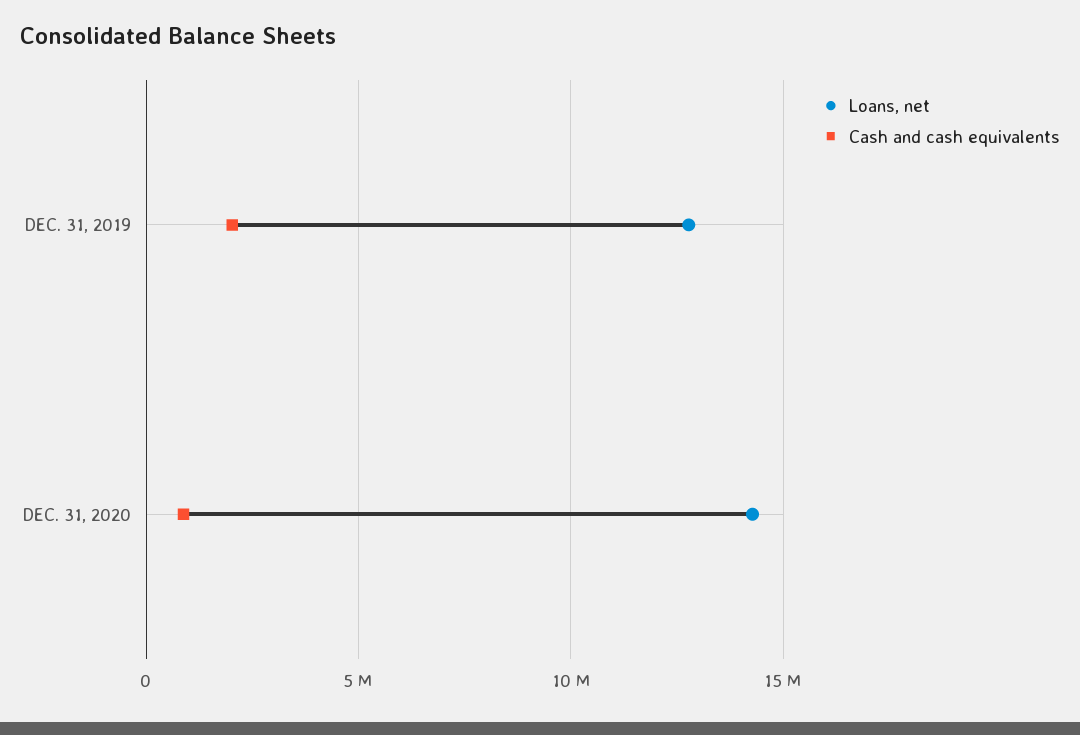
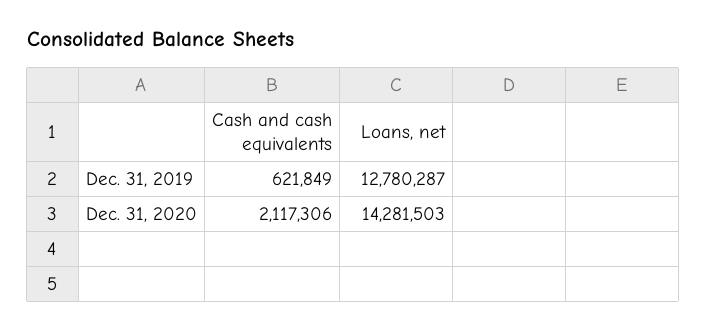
Cash and cash equivalents, DEC. 31, 2019: 2000000 -> 621849
Cash and cash equivalents, DEC. 31, 2020: 1000000 -> 2117306

